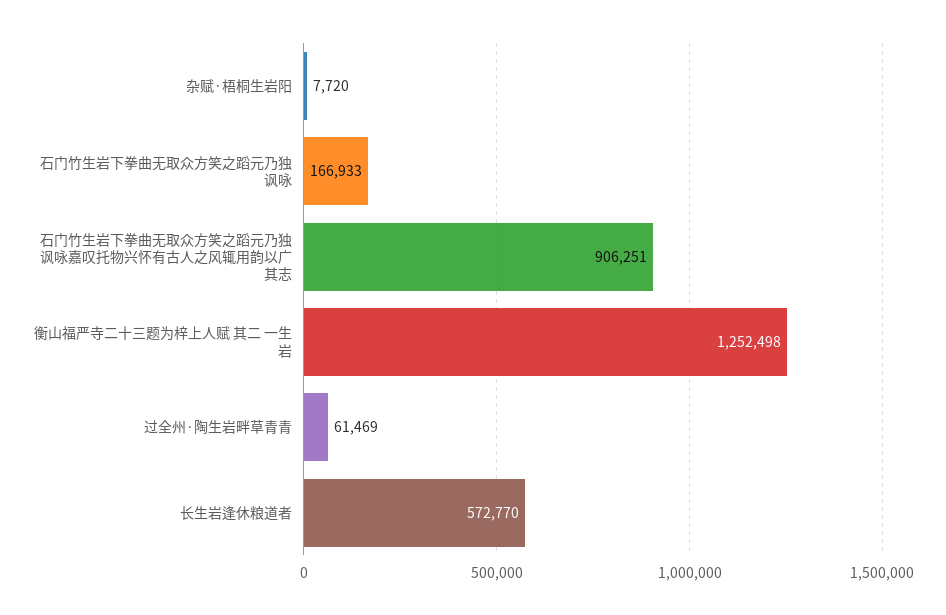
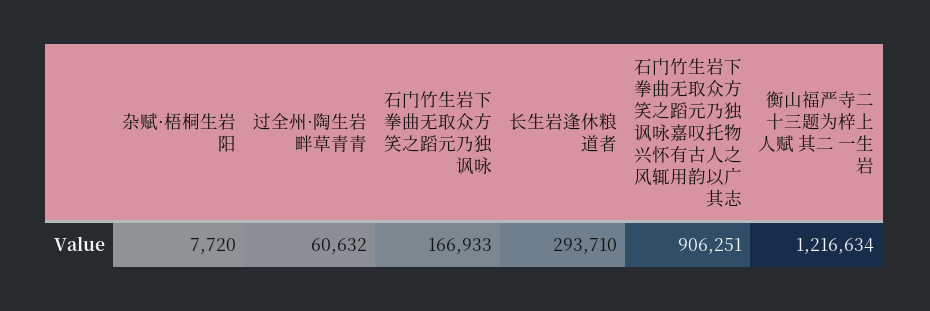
衡山福严寺二十三题为梓上人赋 其二 一生岩: 1252498 -> 1216634
过全州·陶生岩畔草青青: 61469 -> 60632
长生岩逢休粮道者: 572770 -> 293710

